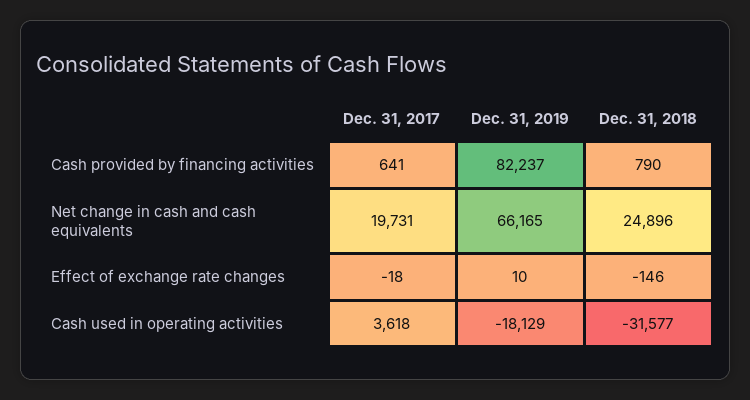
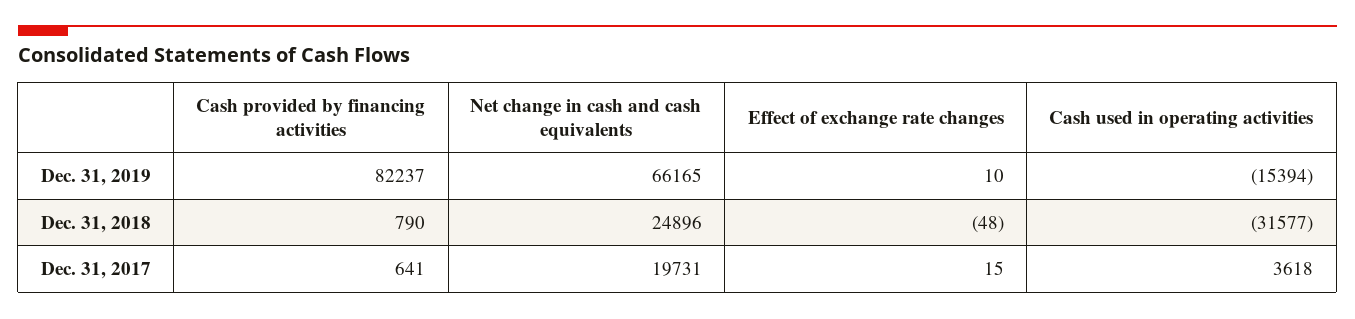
Dec. 31, 2017, Effect of exchange rate changes: -18 -> 15
Dec. 31, 2018, Effect of exchange rate changes: -146 -> -48
Dec. 31, 2019, Cash used in operating activities: -18129 -> -15394

